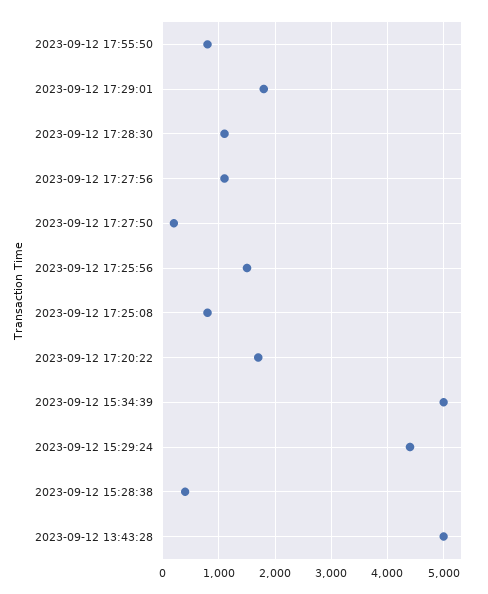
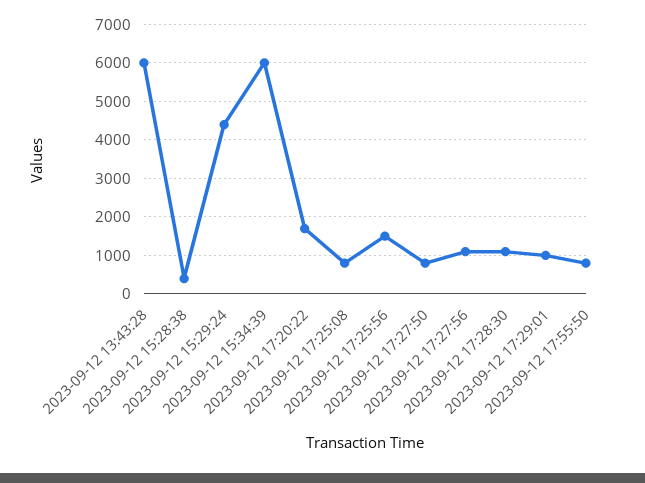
2023-09-12 17:29:01: 1800 -> 1000
2023-09-12 17:27:50: 200 -> 800
2023-09-12 15:34:39: 5000 -> 6000
2023-09-12 13:43:28: 5000 -> 6000

